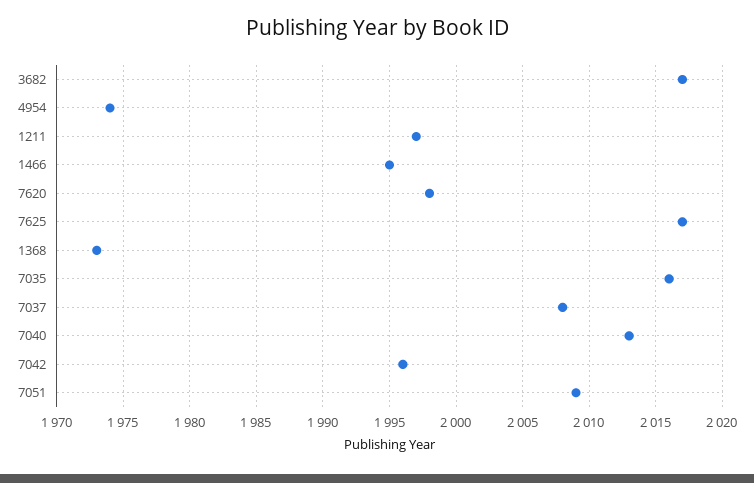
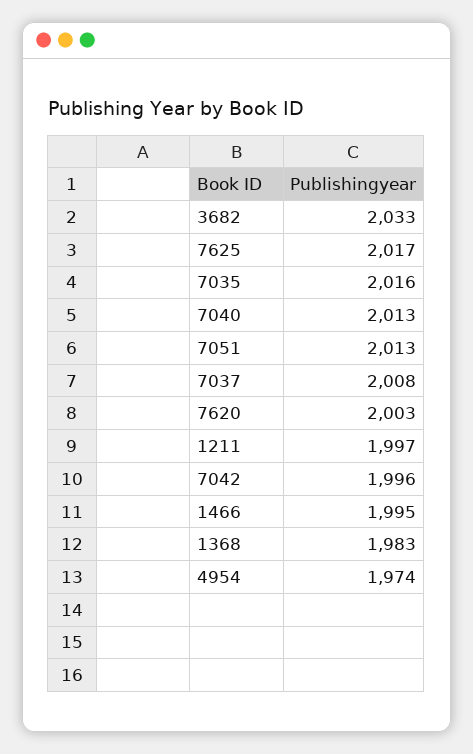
3682: 2017 -> 2033
7620: 1998 -> 2003
1368: 1973 -> 1983
7051: 2009 -> 2013

